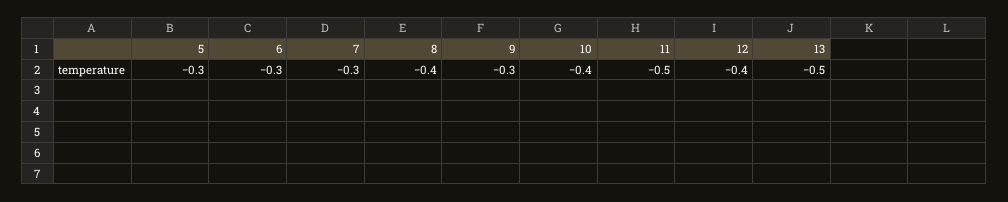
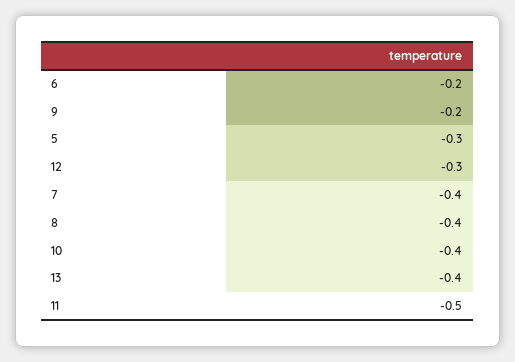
6: -0.3 -> -0.2
7: -0.3 -> -0.4
9: -0.3 -> -0.2
12: -0.4 -> -0.3
13: -0.5 -> -0.4

